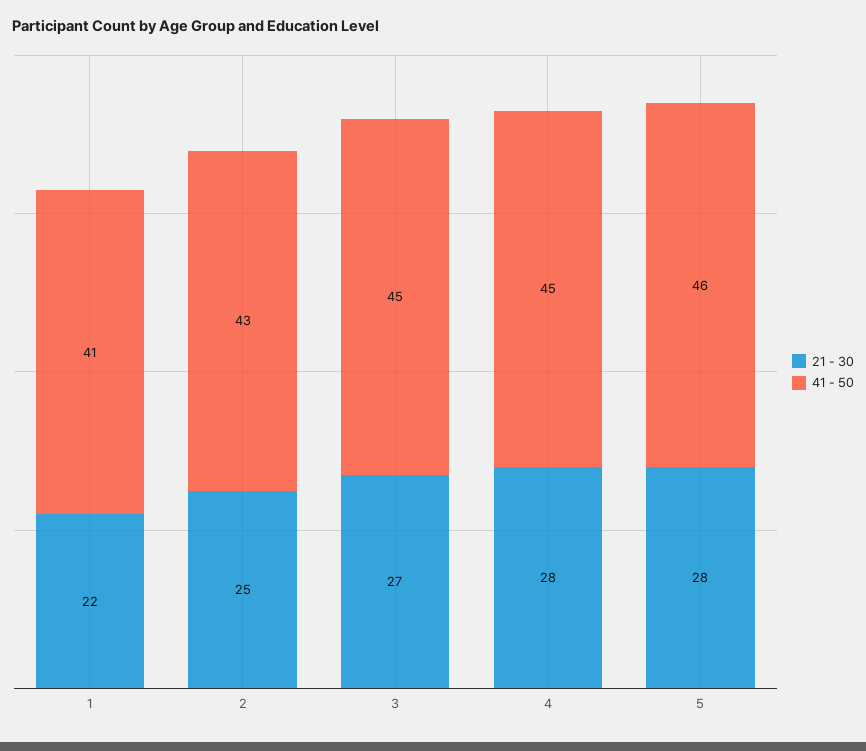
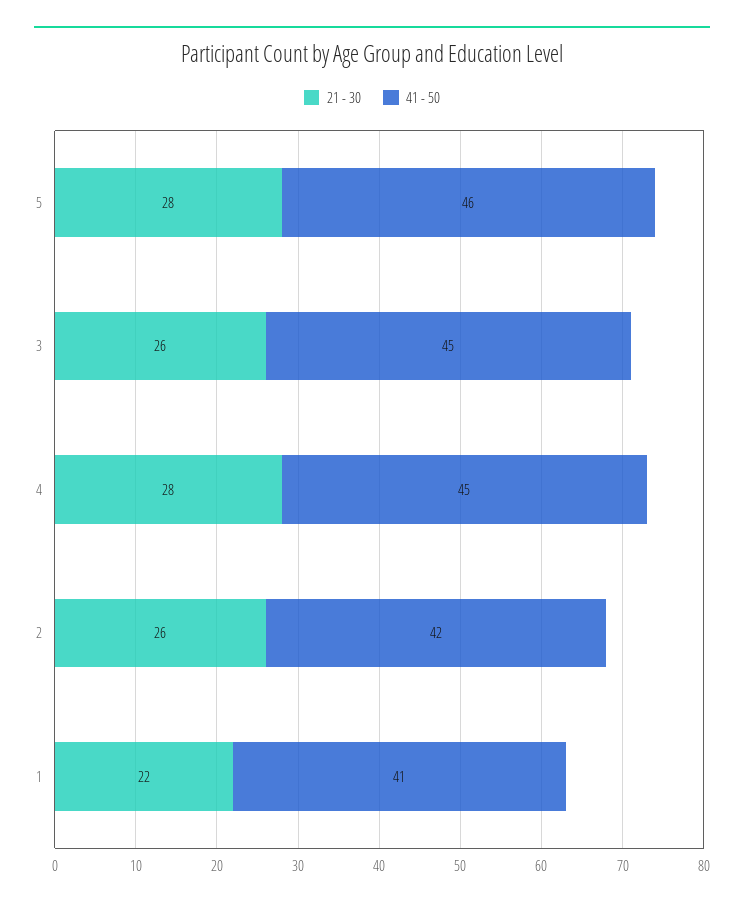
21 - 30, 2: 25 -> 26
41 - 50, 2: 43 -> 42
21 - 30, 3: 27 -> 26

